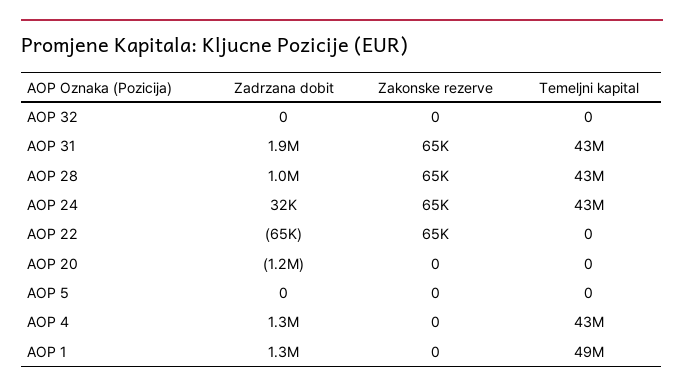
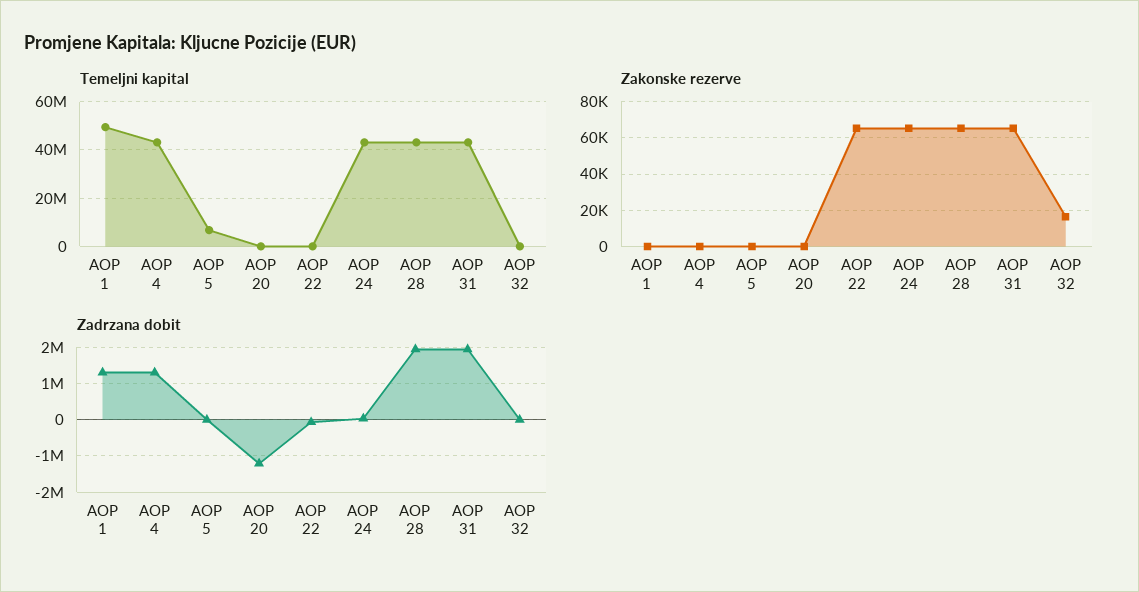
Zakonske rezerve, AOP 32: 0 -> 15000
Zadrzana dobit, AOP 28: 1000000 -> 2000000
Temeljni kapital, AOP 5: 0 -> 7500000

